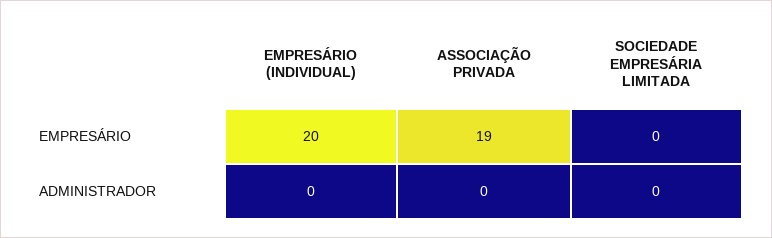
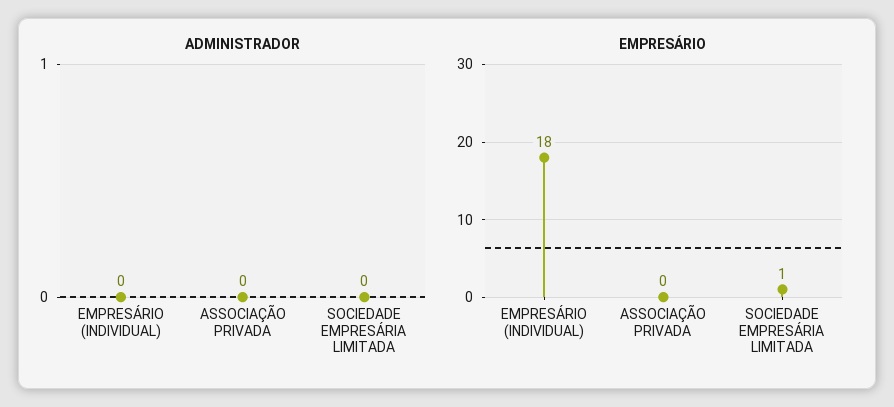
EMPRESÁRIO, EMPRESÁRIO (INDIVIDUAL): 20 -> 18
EMPRESÁRIO, ASSOCIAÇÃO PRIVADA: 19 -> 0
EMPRESÁRIO, SOCIEDADE EMPRESÁRIA LIMITADA: 0 -> 1

